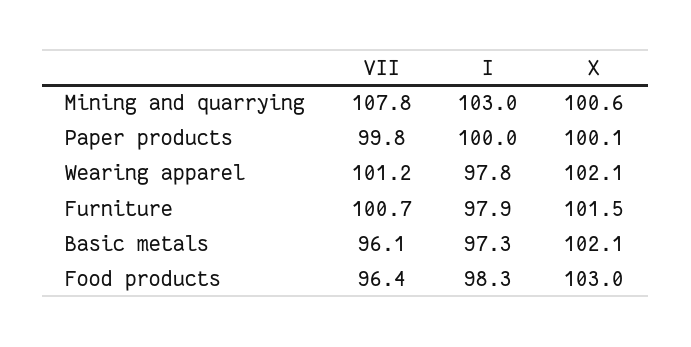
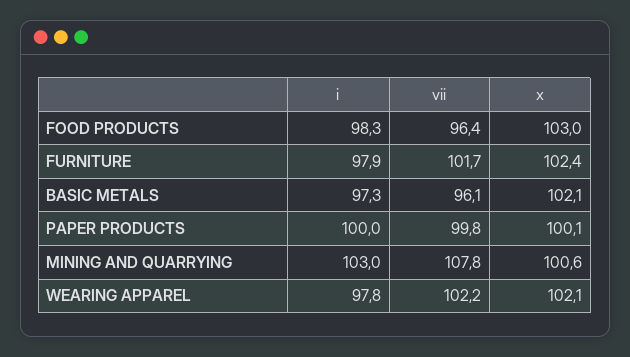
VII, Wearing apparel: 101.2 -> 102.2
VII, Furniture: 100.7 -> 101.7
X, Furniture: 101.5 -> 102.4

